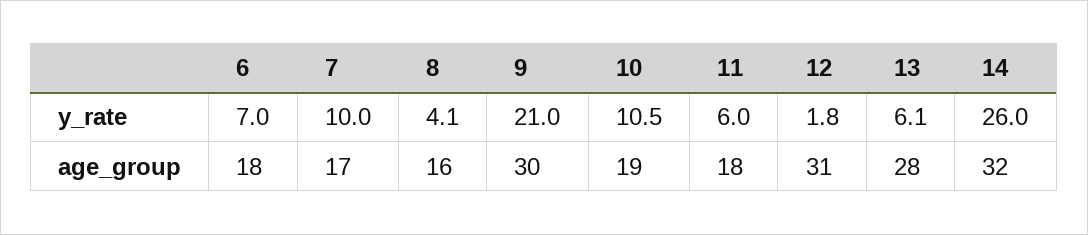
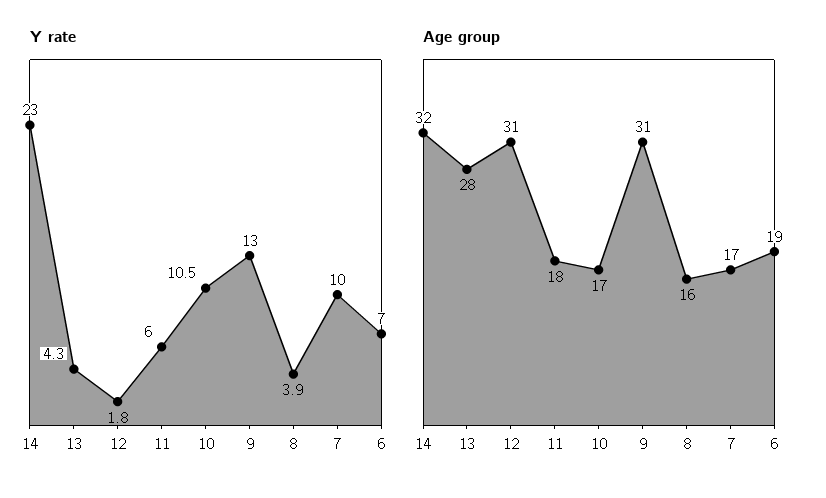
y_rate, 8: 4.1 -> 3.9
y_rate, 9: 21 -> 13
y_rate, 13: 6.1 -> 4.3
y_rate, 14: 26 -> 23
age_group, 6: 18 -> 19
age_group, 9: 30 -> 31
age_group, 10: 19 -> 17

